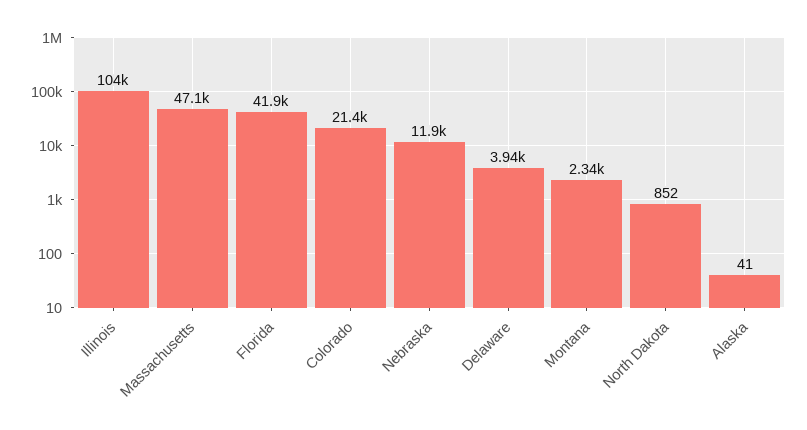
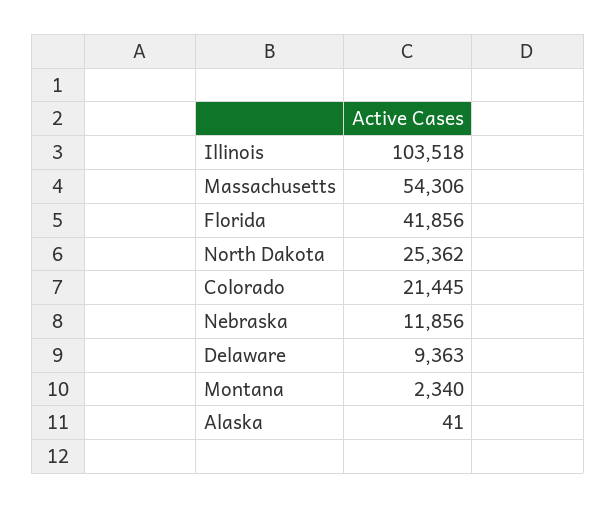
Massachusetts: 47100 -> 54306
Delaware: 3940 -> 9363
North Dakota: 852 -> 25362

